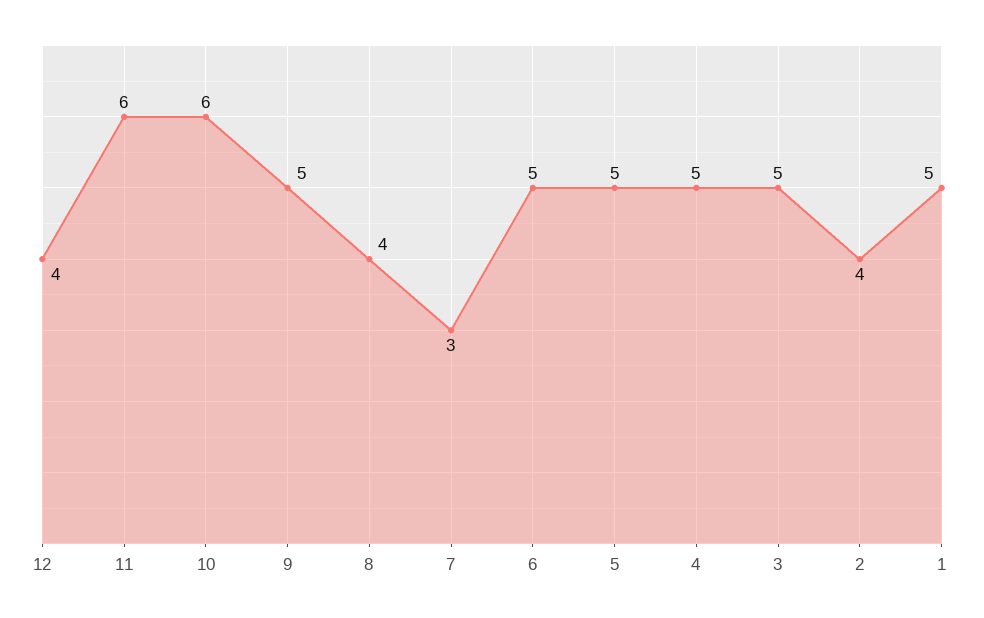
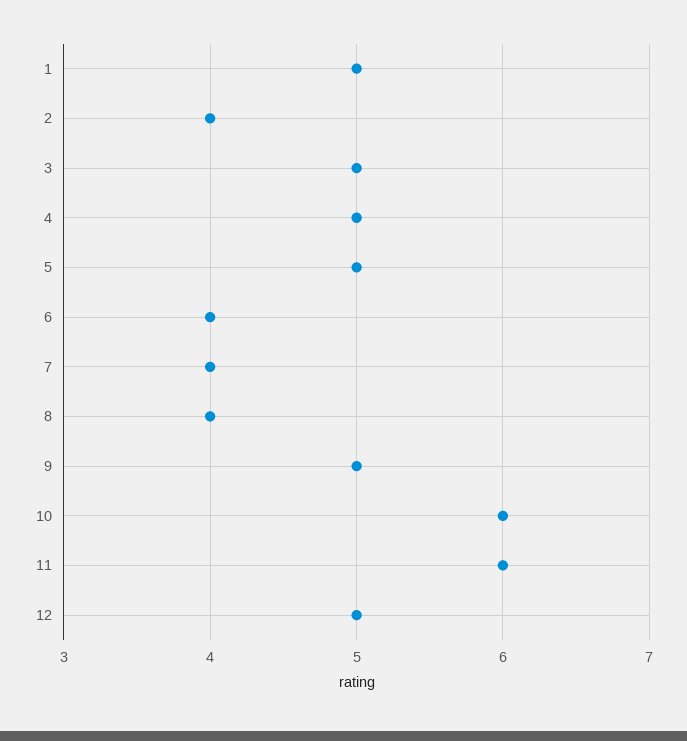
12: 4 -> 5
7: 3 -> 4
6: 5 -> 4

